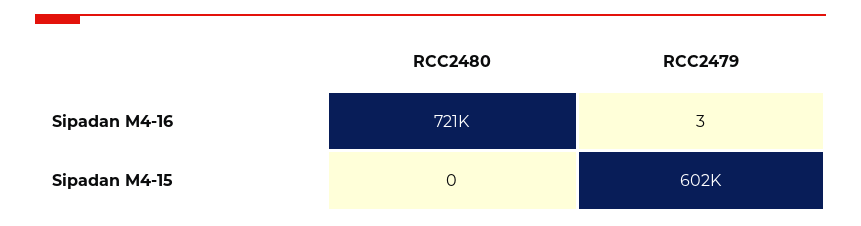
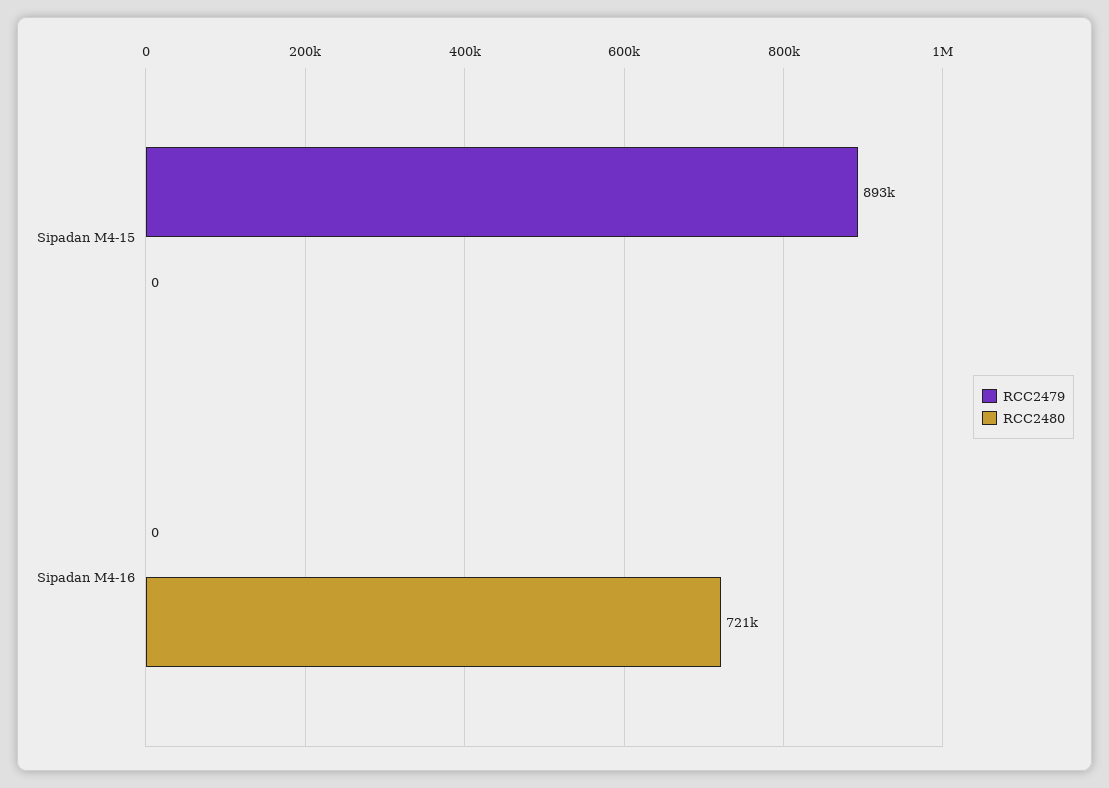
RCC2479, Sipadan M4-16: 3 -> 0
RCC2479, Sipadan M4-15: 602000 -> 893000

